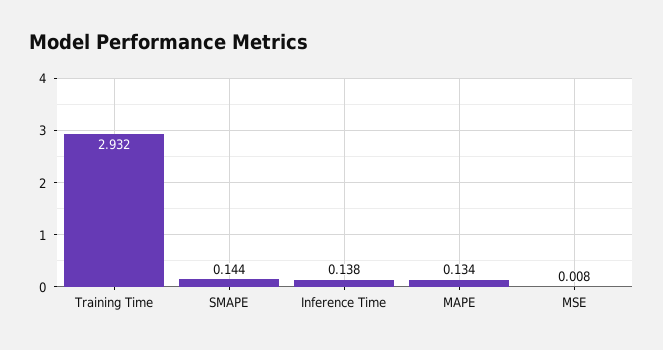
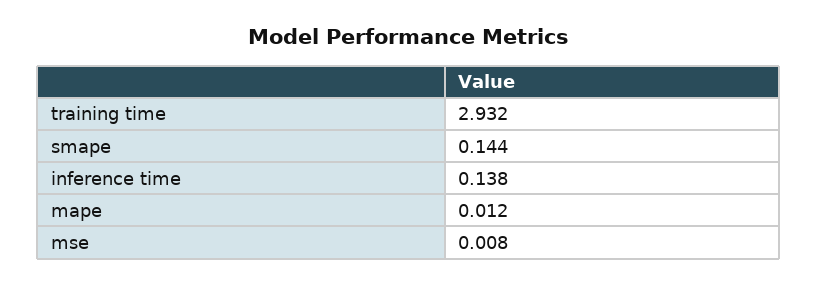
MAPE: 0.134 -> 0.012

